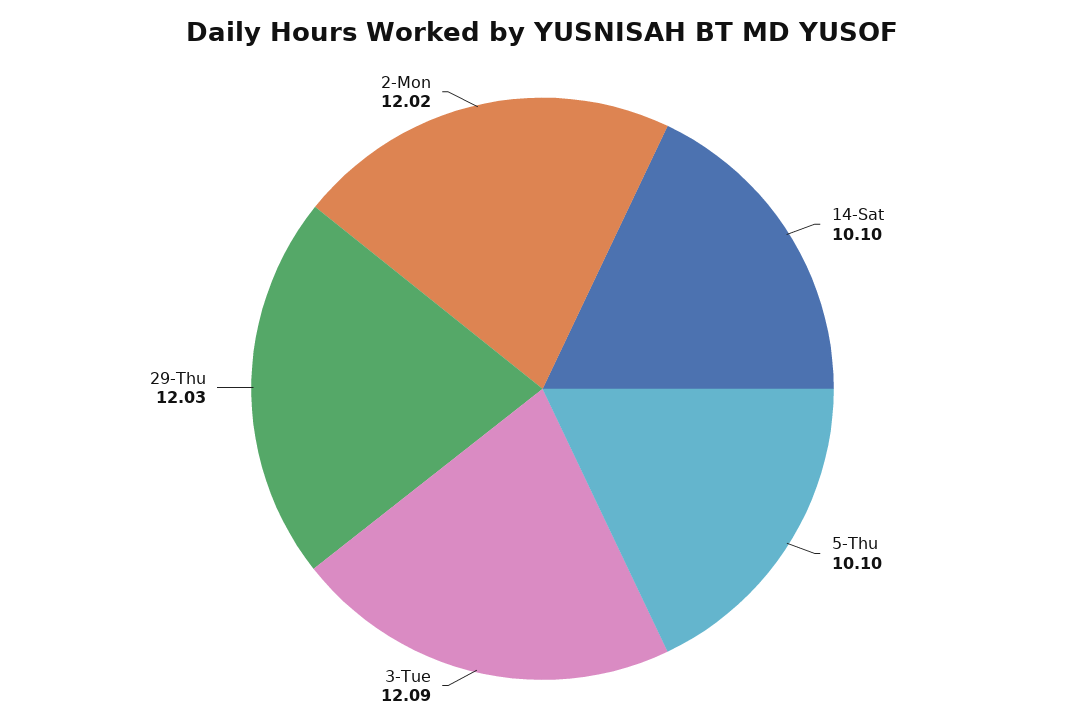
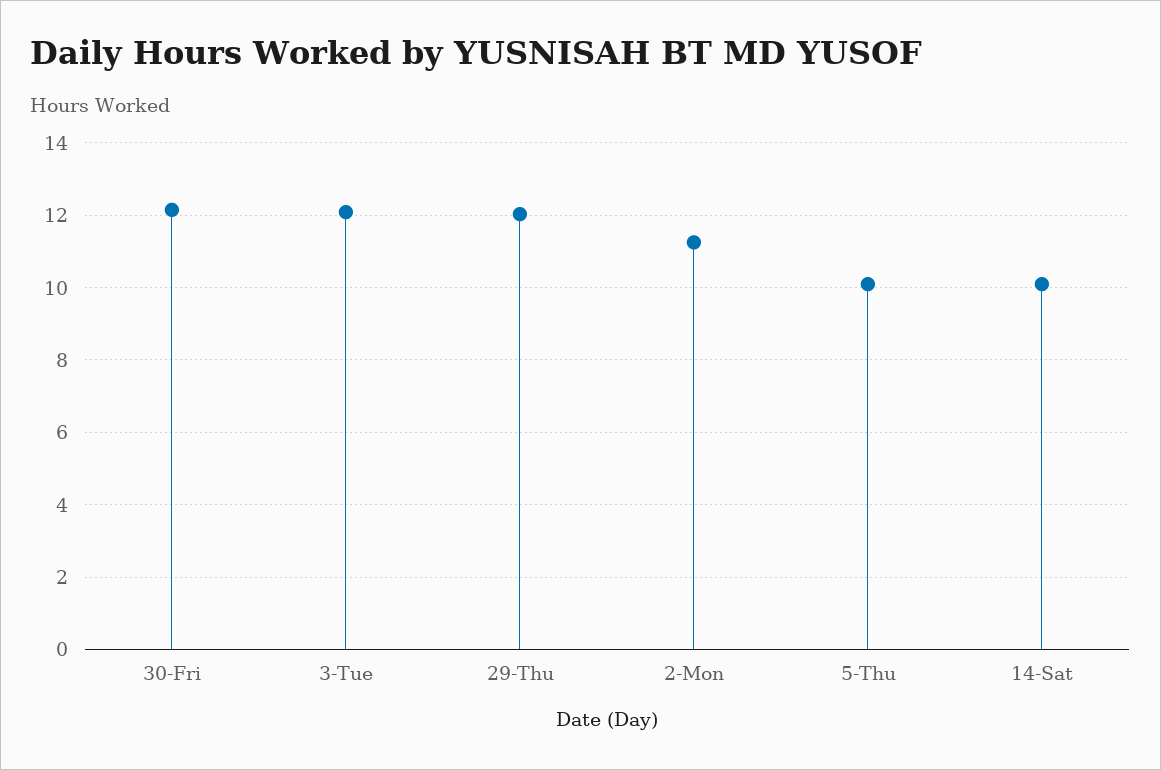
2-Mon: 12.02 -> 11.2
30-Fri: none -> 12.2

